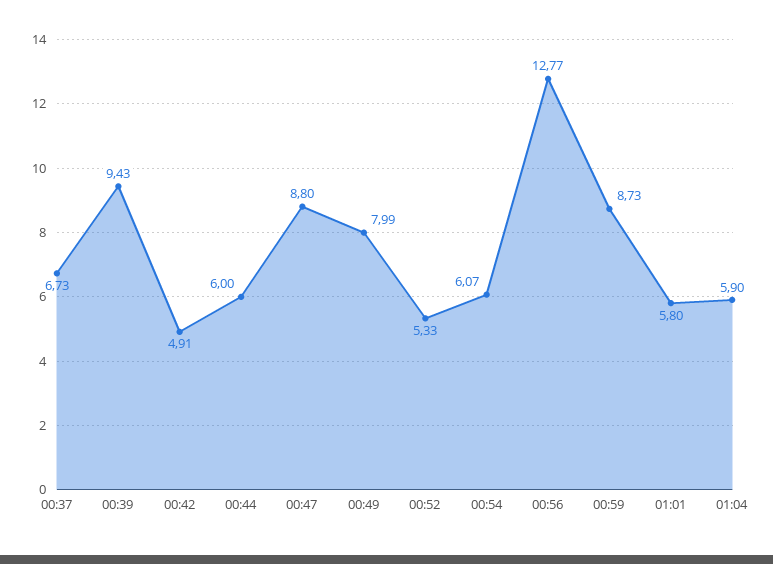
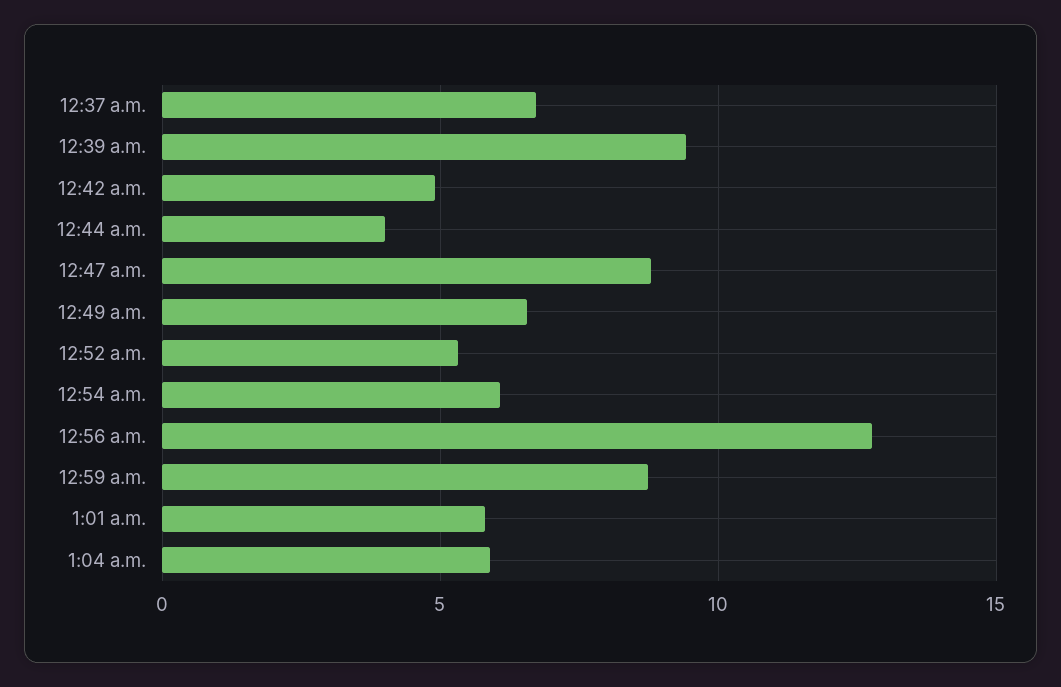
00:44: 6 -> 4
00:49: 7.99 -> 6.5

